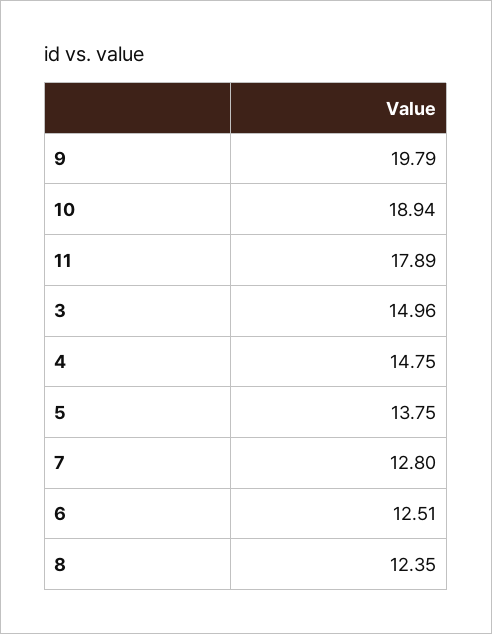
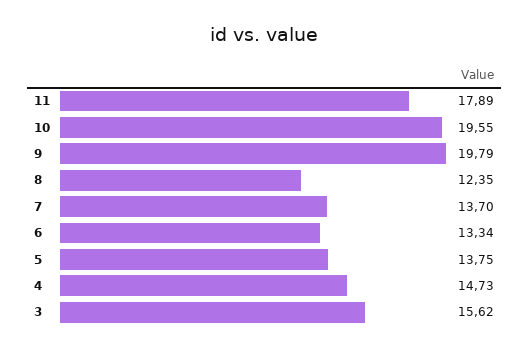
10: 18.94 -> 19.55
3: 14.96 -> 15.62
4: 14.75 -> 14.73
7: 12.8 -> 13.7
6: 12.51 -> 13.34

